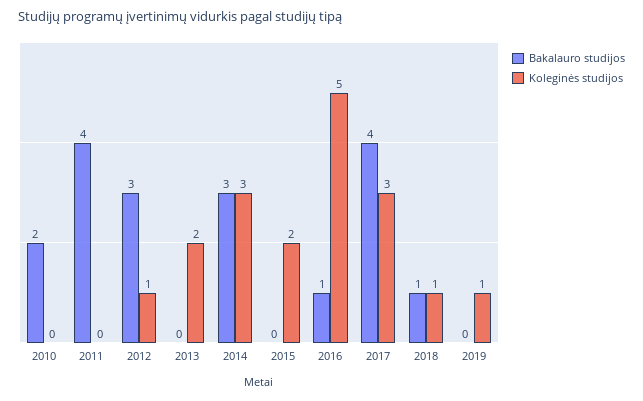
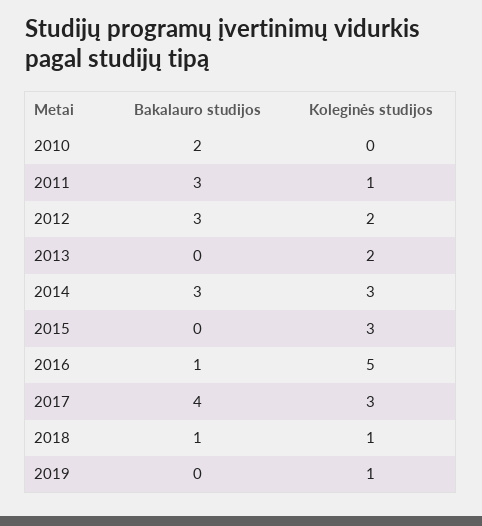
Bakalauro studijos, 2011: 4 -> 3
Koleginės studijos, 2011: 0 -> 1
Koleginės studijos, 2012: 1 -> 2
Koleginės studijos, 2015: 2 -> 3

